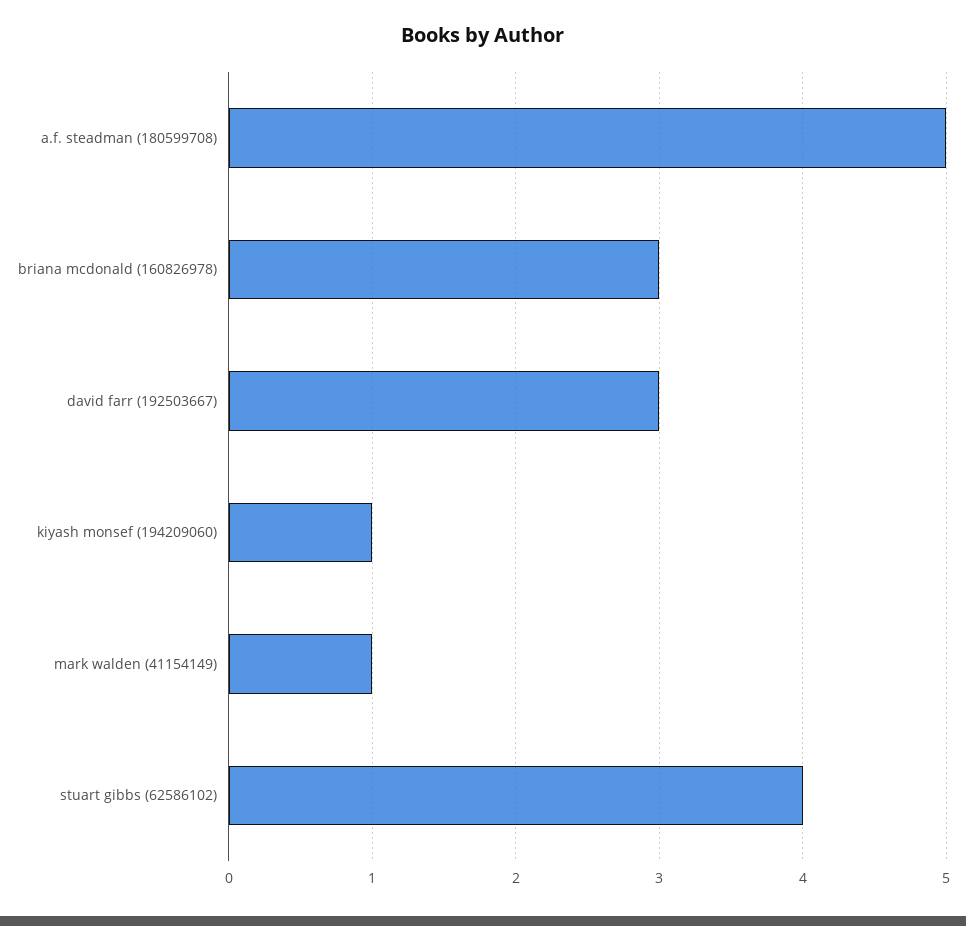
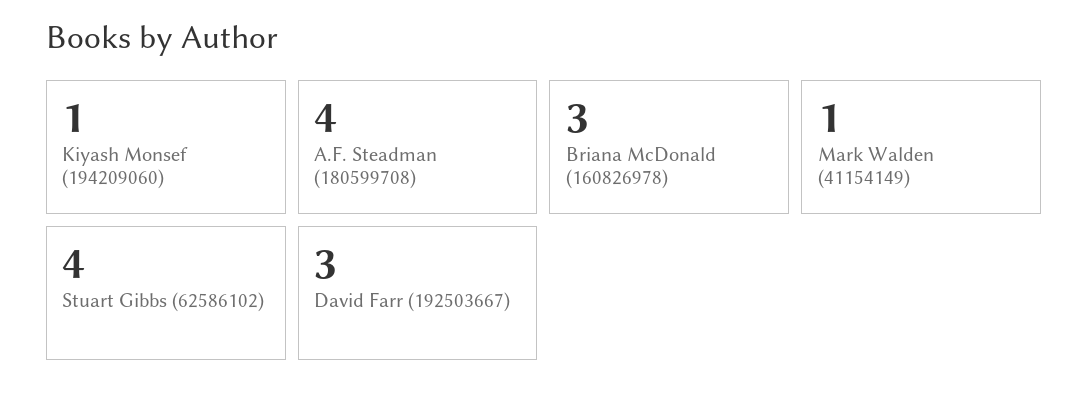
a.f. steadman (180599708): 5 -> 4

